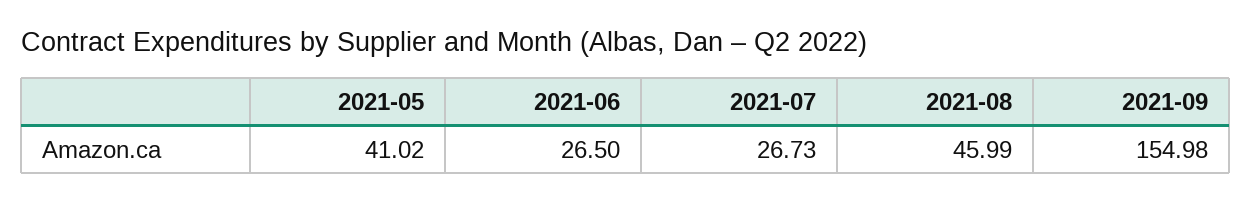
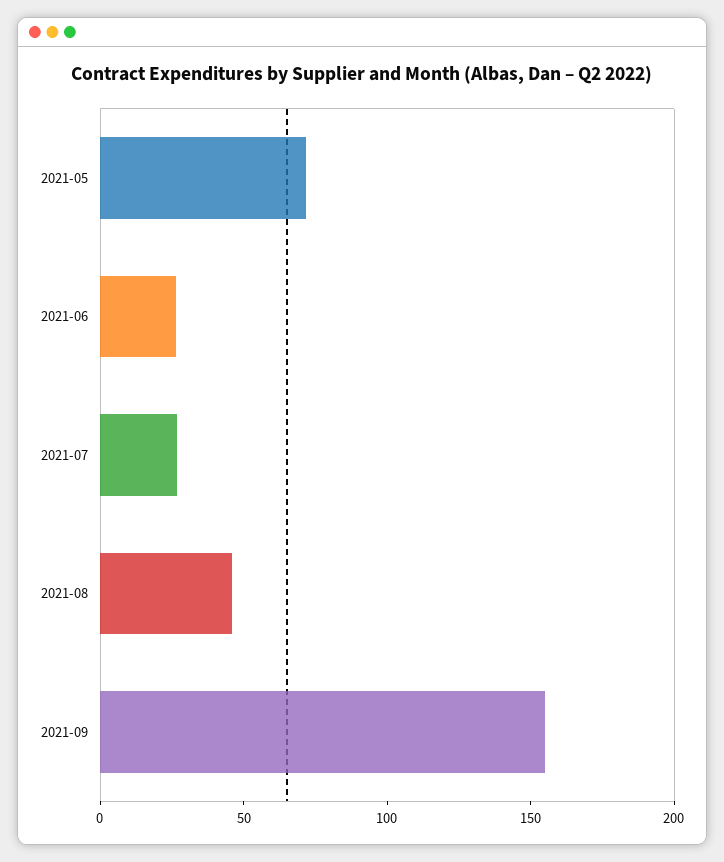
2021-05: 41.02 -> 70

